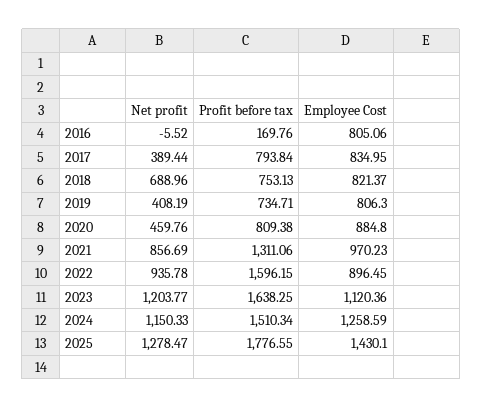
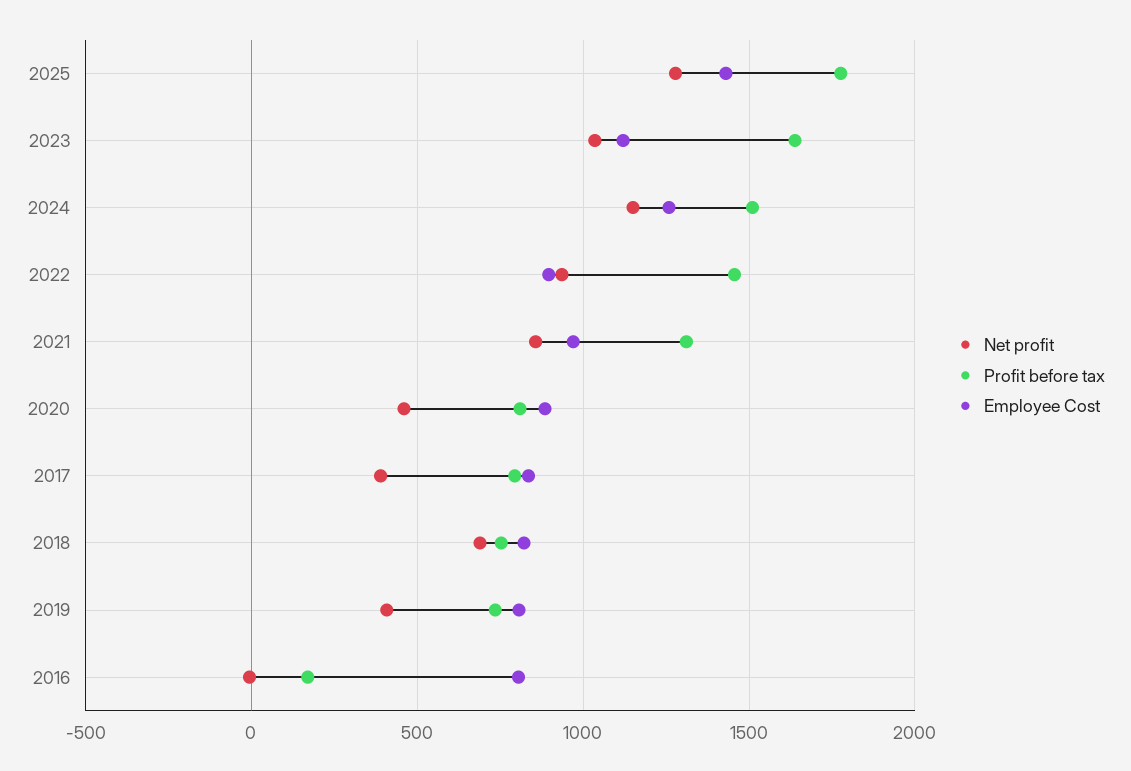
Profit before tax, 2022: 1596.15 -> 1450
Net profit, 2023: 1203.77 -> 1050

